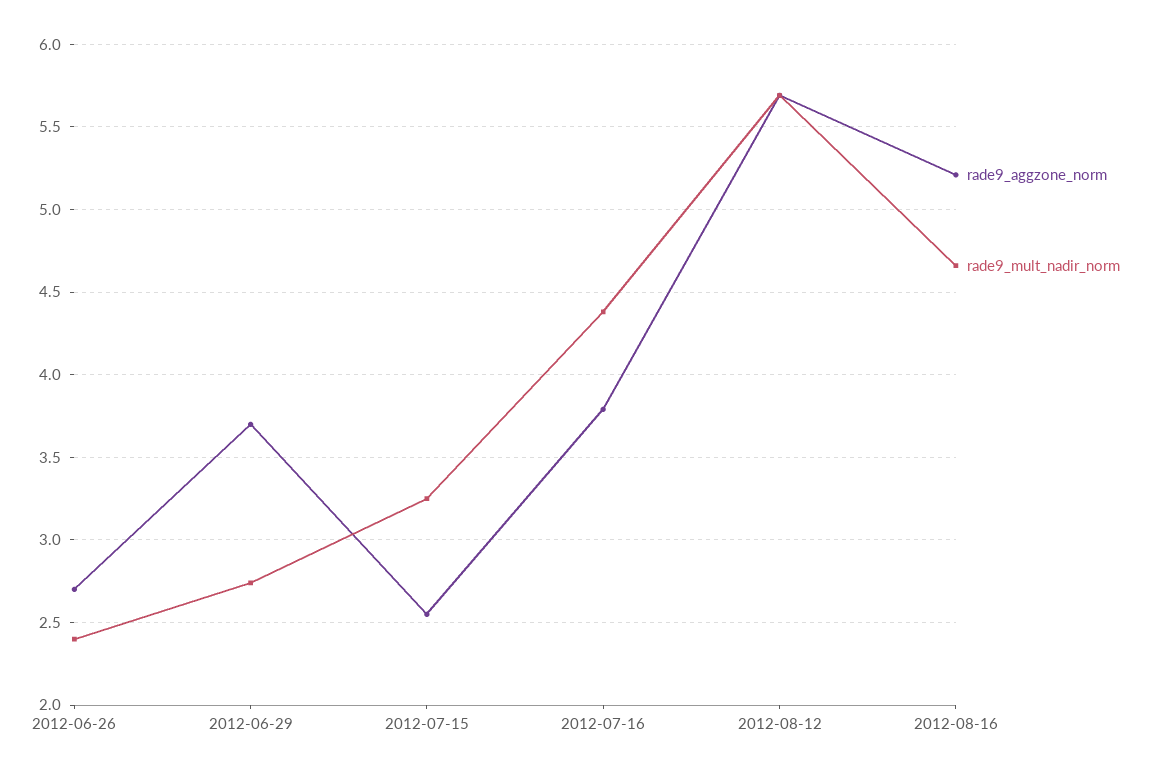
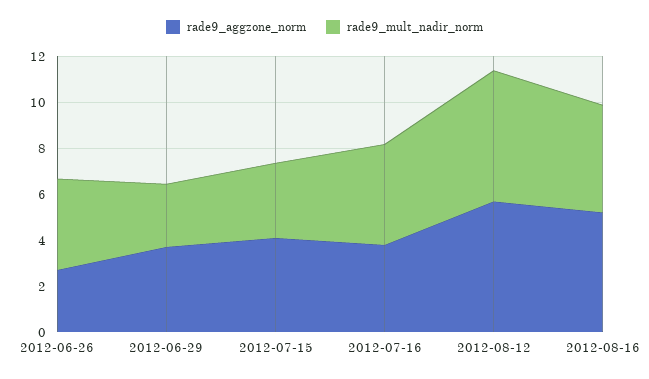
rade9_mult_nadir_norm, 2012-06-26: 2.4 -> 4
rade9_aggzone_norm, 2012-07-15: 2.55 -> 4

